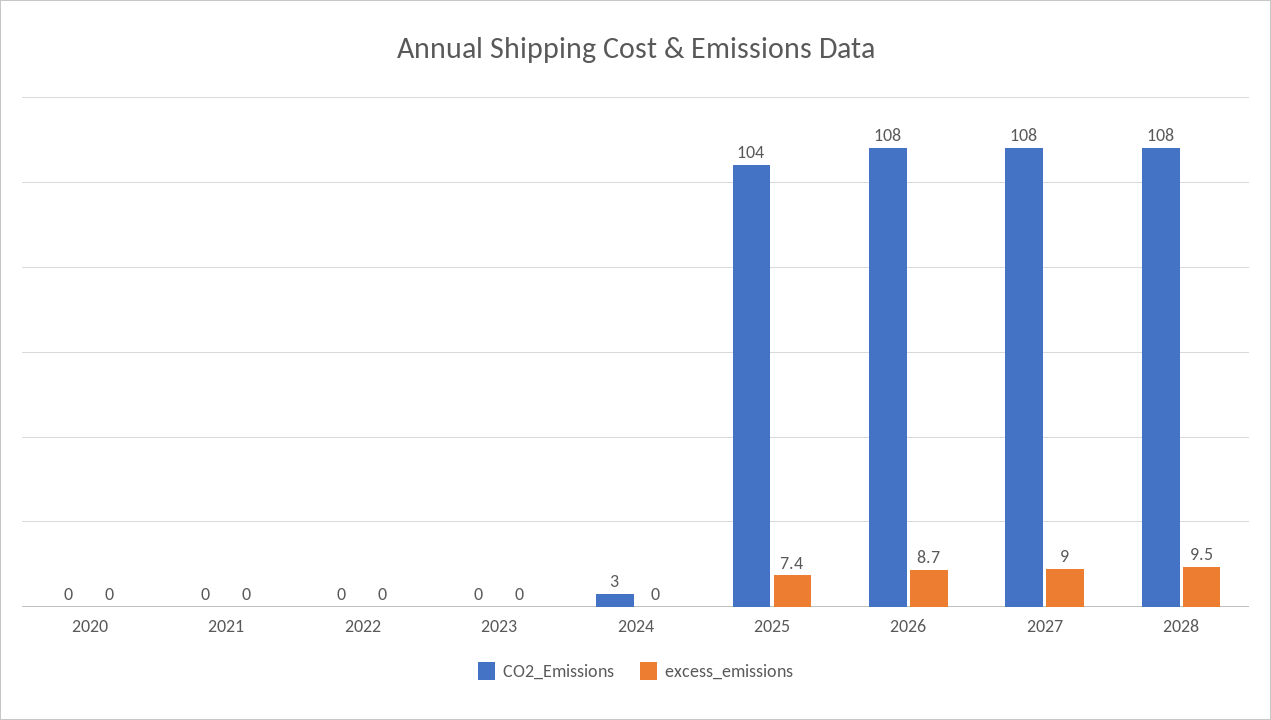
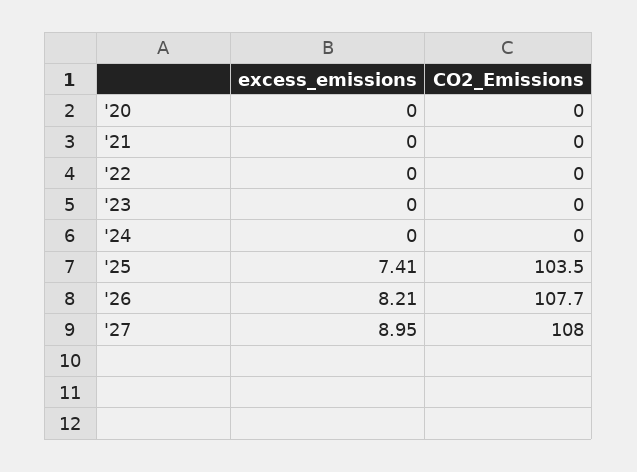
CO2_Emissions, 2024: 3 -> 0
excess_emissions, 2026: 8.7 -> 8.21
CO2_Emissions, 2028: 108 -> none
excess_emissions, 2028: 9.5 -> none

